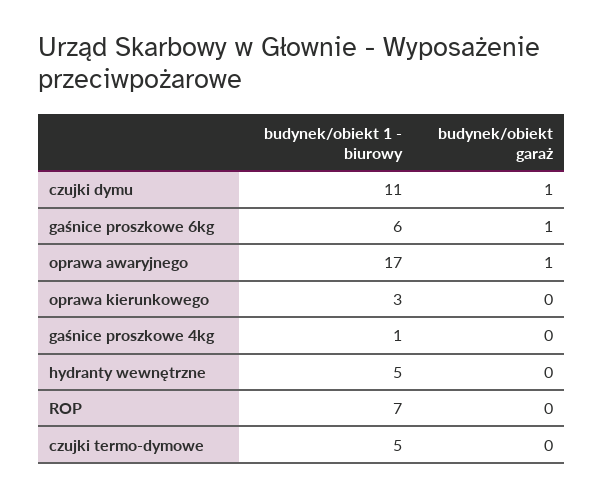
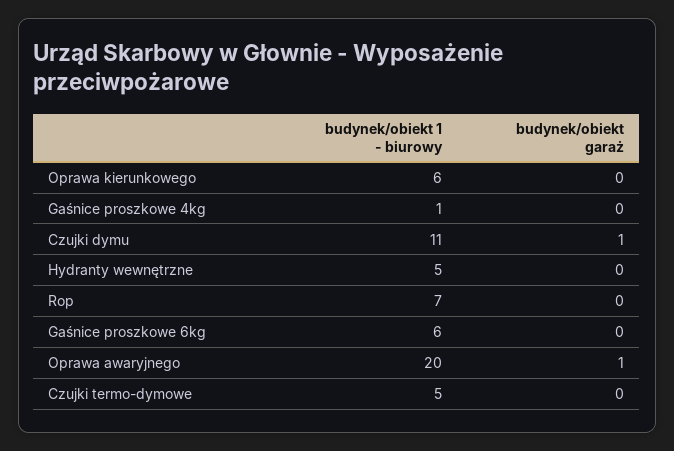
budynek/obiekt garaż, gaśnice proszkowe 6kg: 1 -> 0
budynek/obiekt 1 - biurowy, oprawa awaryjnego: 17 -> 20
budynek/obiekt 1 - biurowy, oprawa kierunkowego: 3 -> 6

